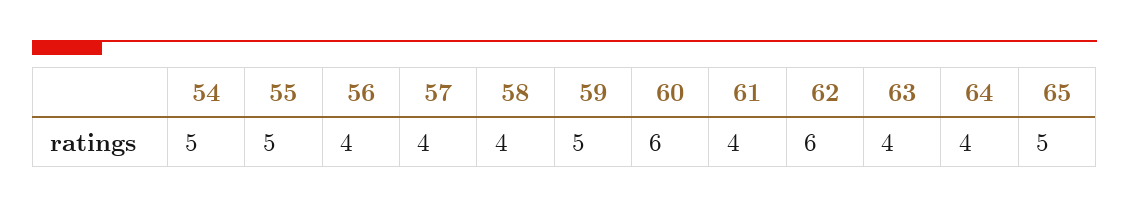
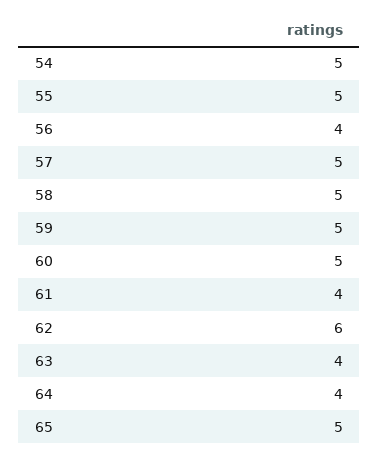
57: 4 -> 5
58: 4 -> 5
60: 6 -> 5

